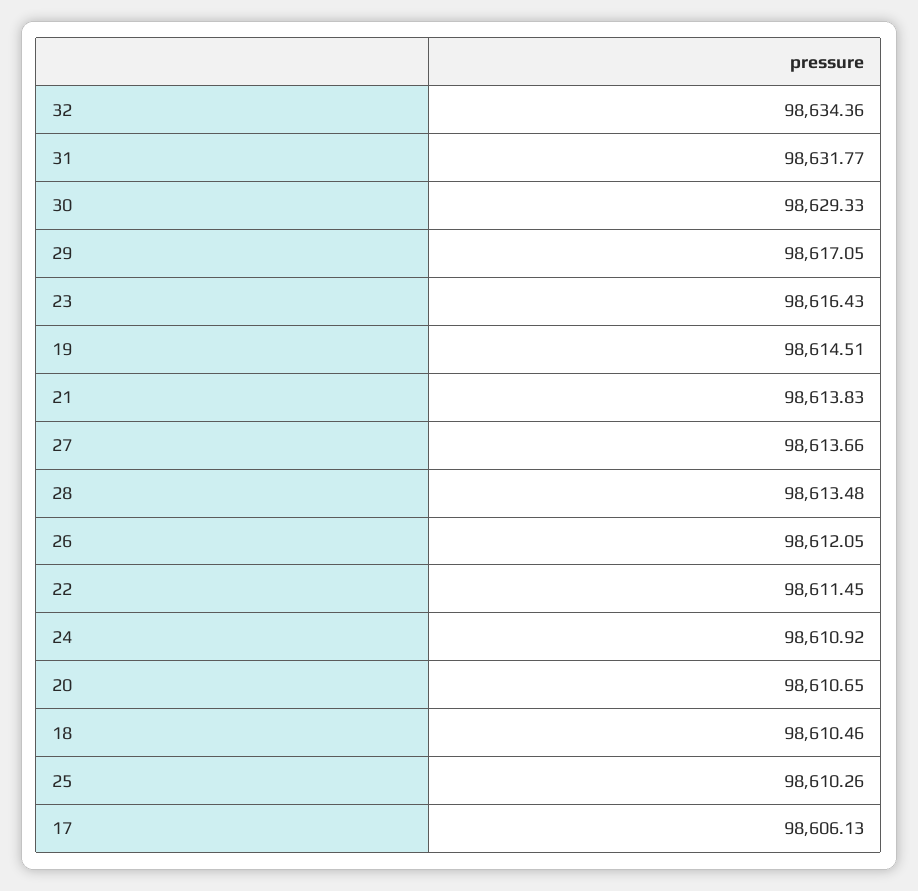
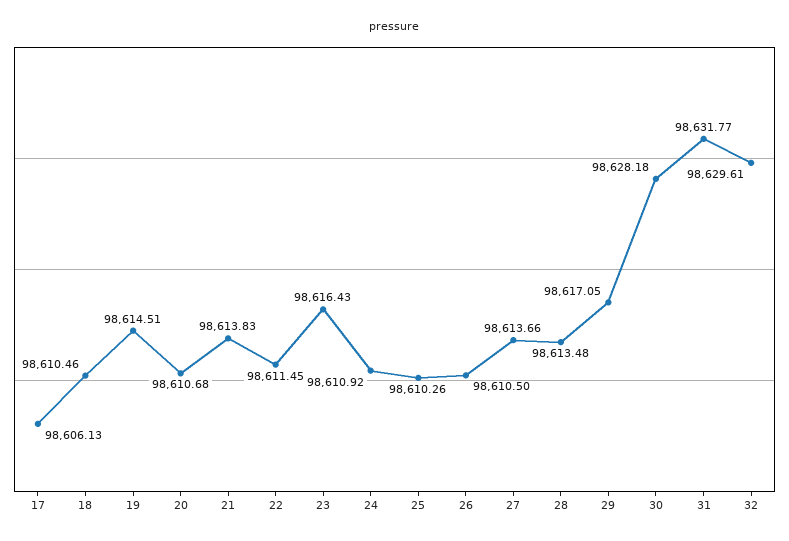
32: 98634.36 -> 98629.61
30: 98629.33 -> 98628.18
26: 98612.05 -> 98610.5
20: 98610.65 -> 98610.68

